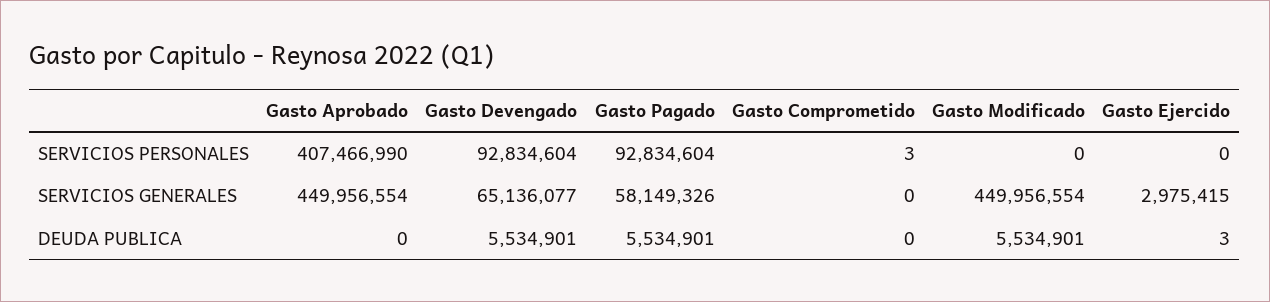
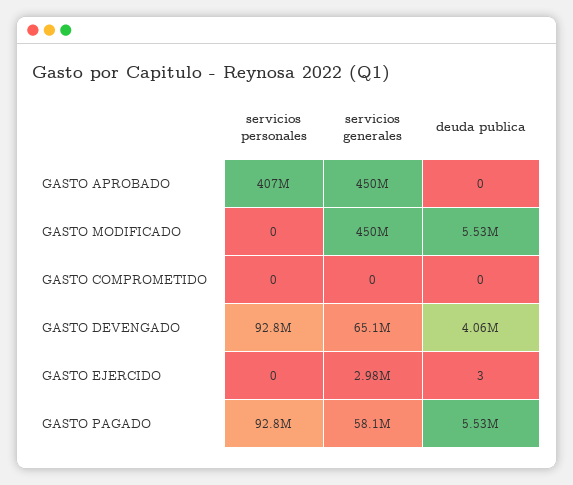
Gasto Comprometido, SERVICIOS PERSONALES: 3 -> 0
Gasto Devengado, DEUDA PUBLICA: 5534901 -> 4060000

